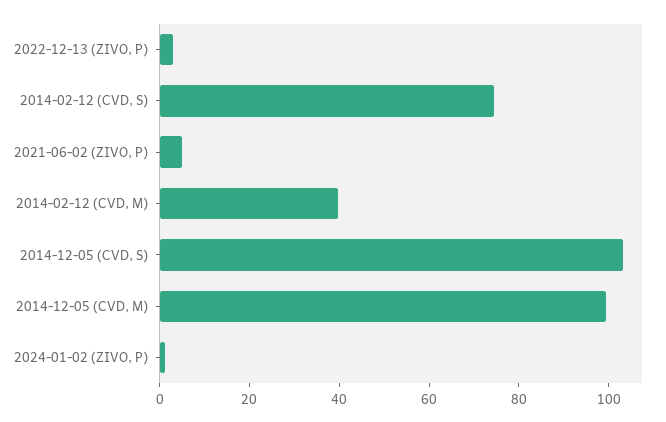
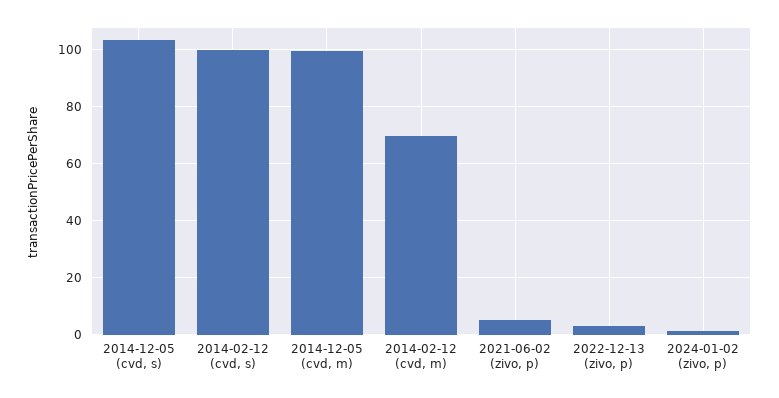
2014-02-12 (CVD, S): 75 -> 100
2014-02-12 (CVD, M): 40 -> 70

